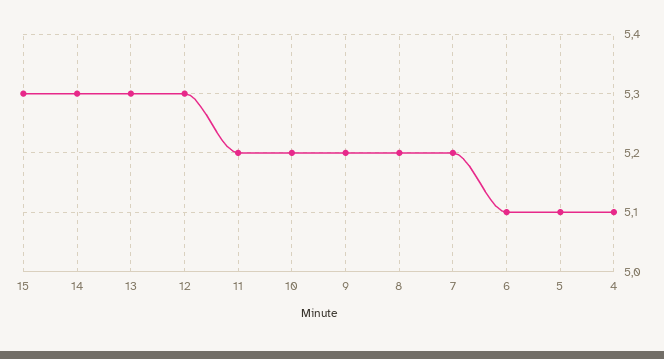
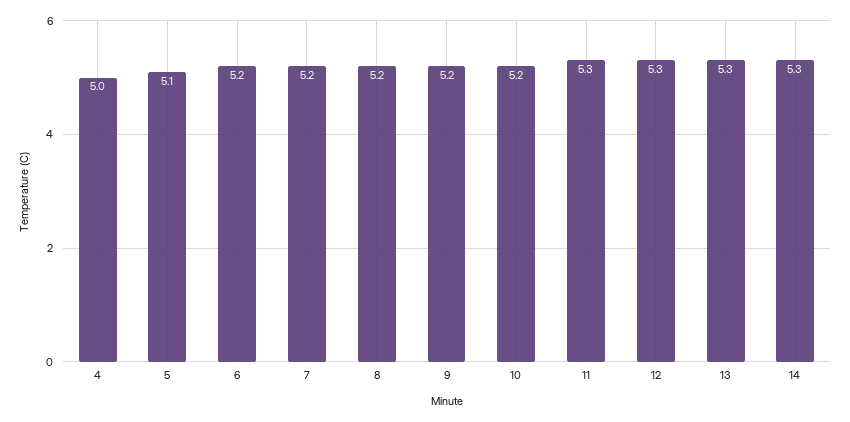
15: 5.3 -> none
11: 5.2 -> 5.3
6: 5.1 -> 5.2
4: 5.1 -> 5

